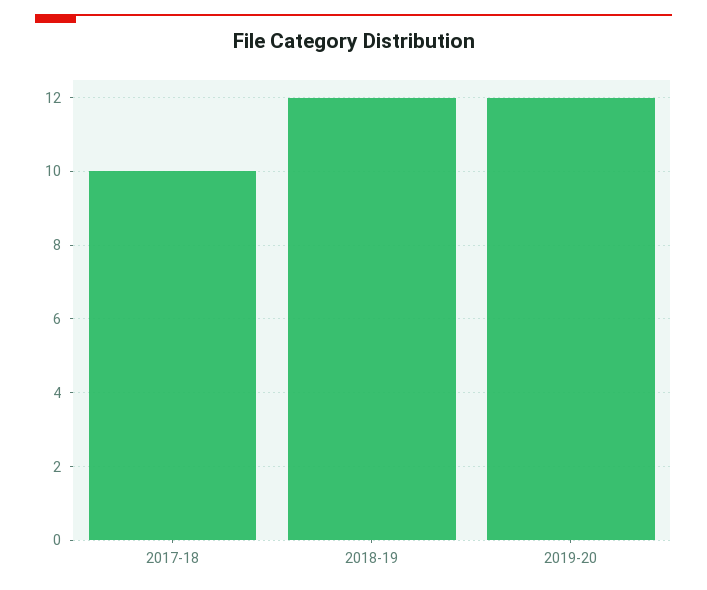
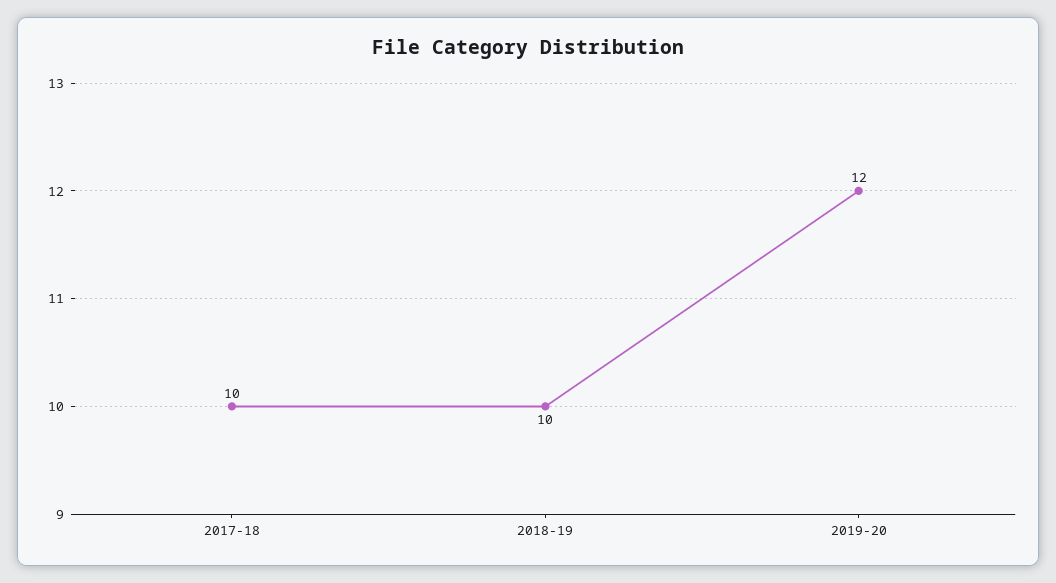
2018-19: 12 -> 10

